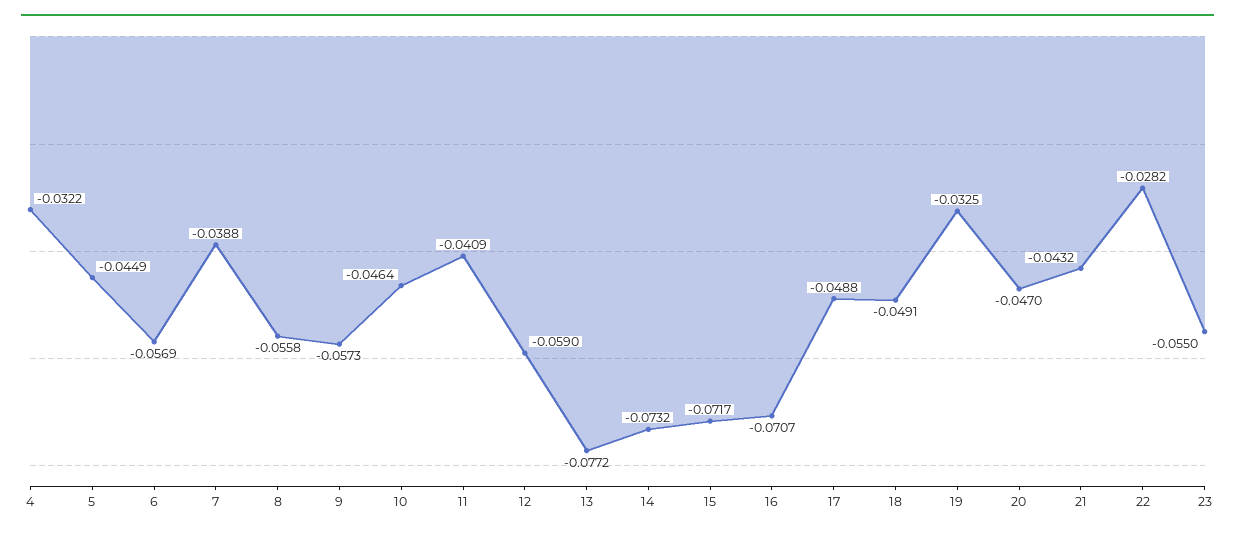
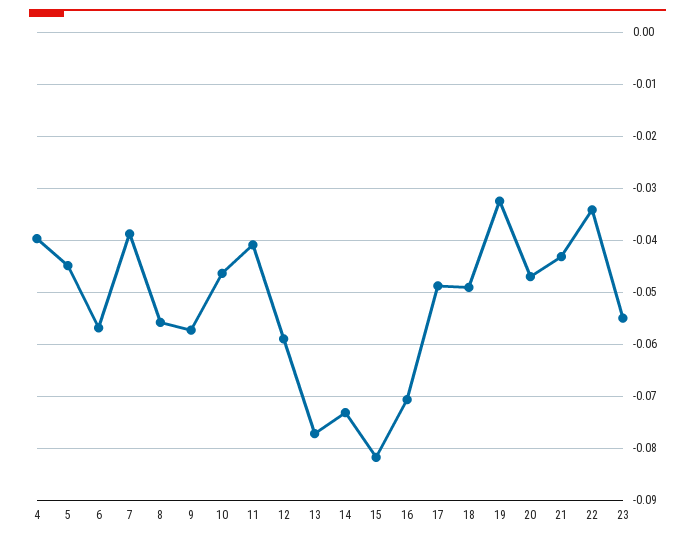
4: -0.0322 -> -0.04
15: -0.0717 -> -0.082
22: -0.0282 -> -0.034

